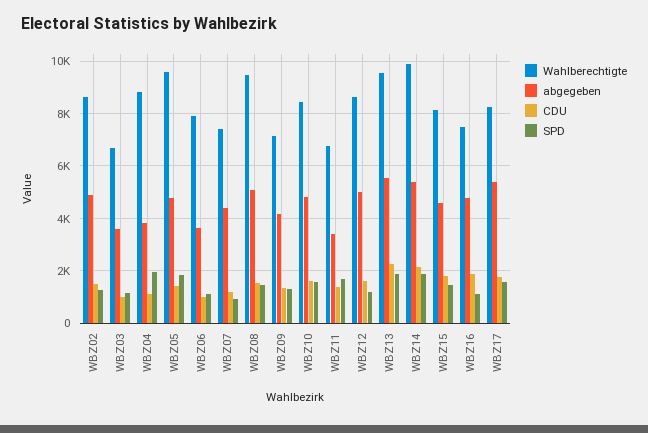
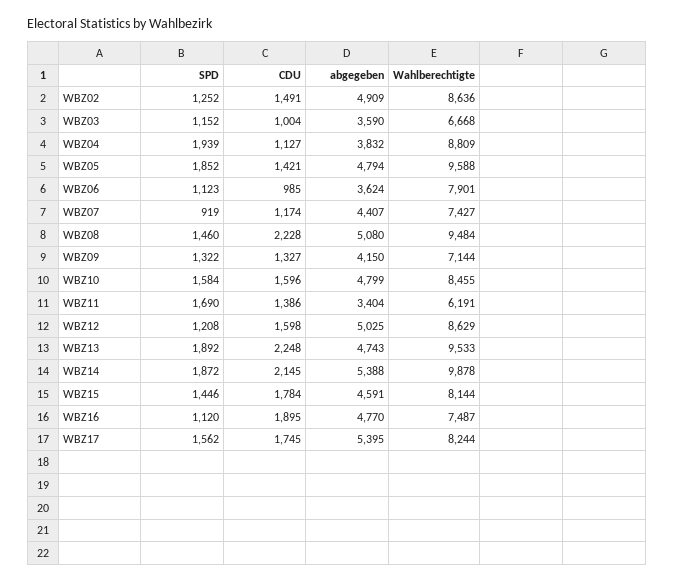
CDU, WBZ08: 1500 -> 2228
Wahlberechtigte, WBZ11: 6750 -> 6191
abgegeben, WBZ13: 5500 -> 4743

